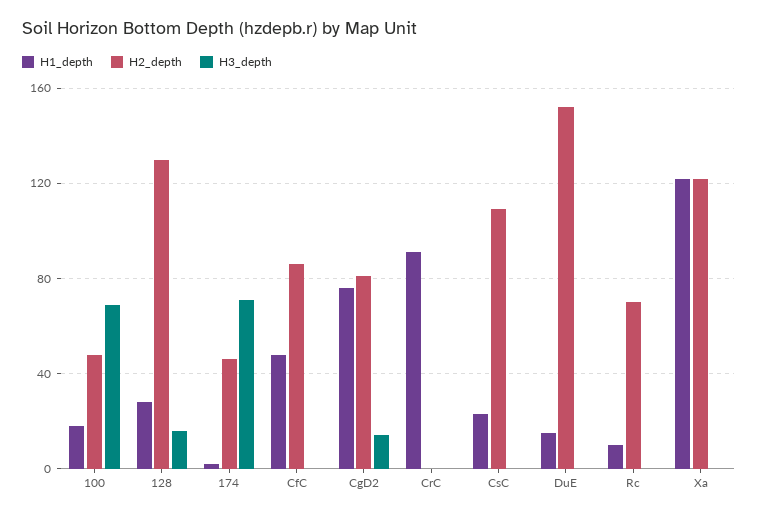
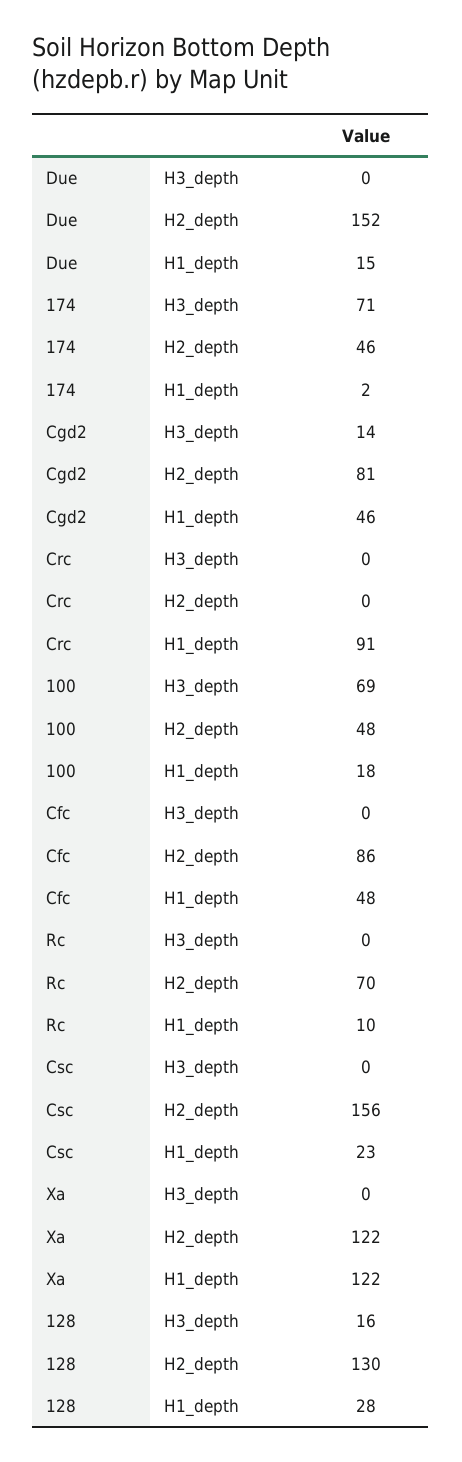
H1_depth, CgD2: 75 -> 46
H2_depth, CsC: 110 -> 156

